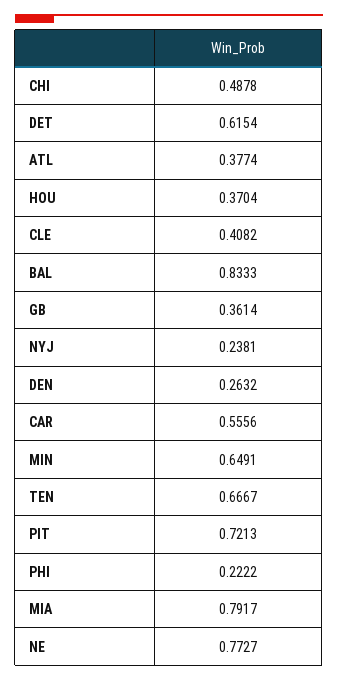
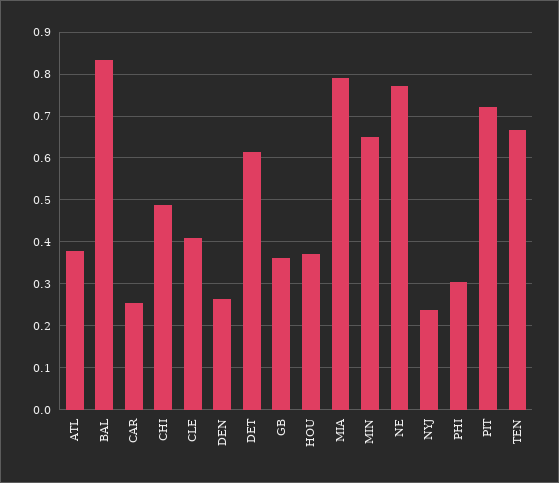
CAR: 0.5556 -> 0.26
PHI: 0.2222 -> 0.3

